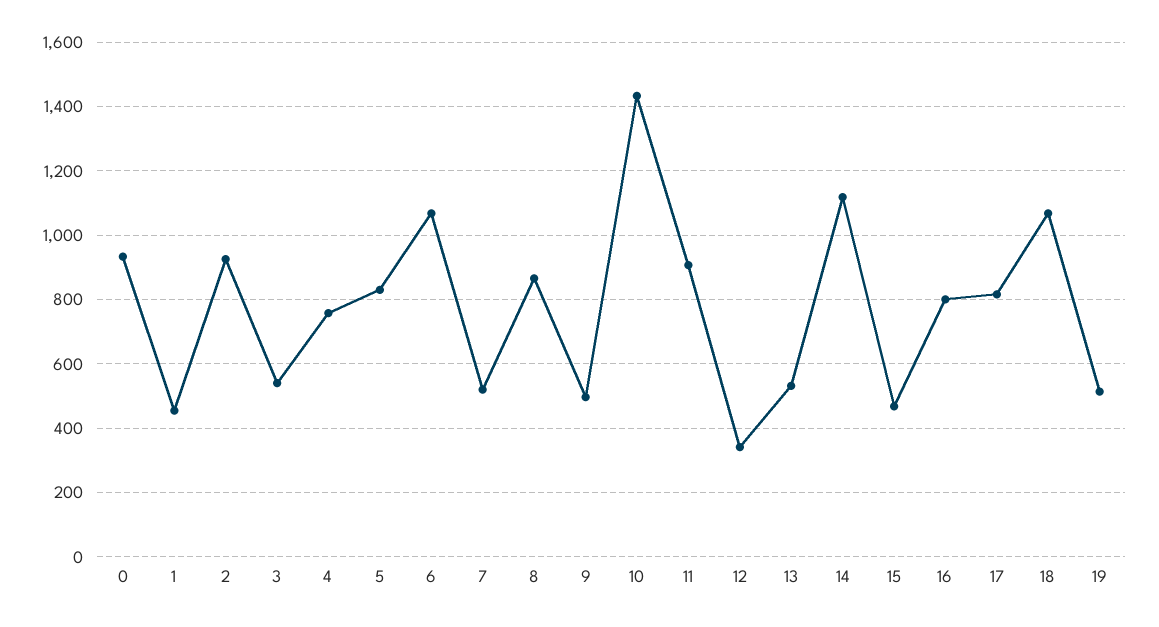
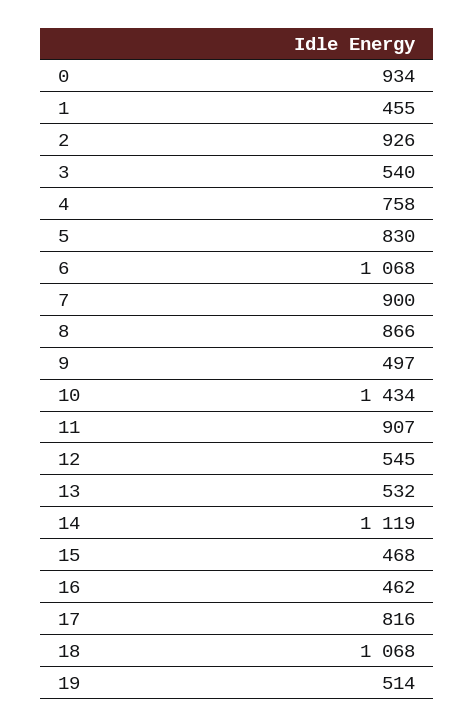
7: 520 -> 900
12: 340 -> 545
16: 800 -> 462

